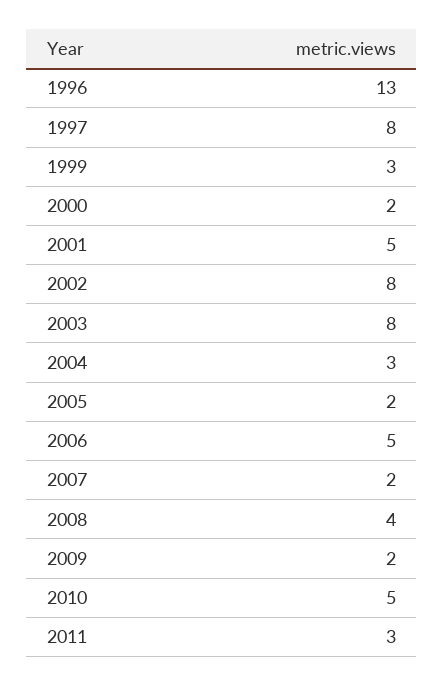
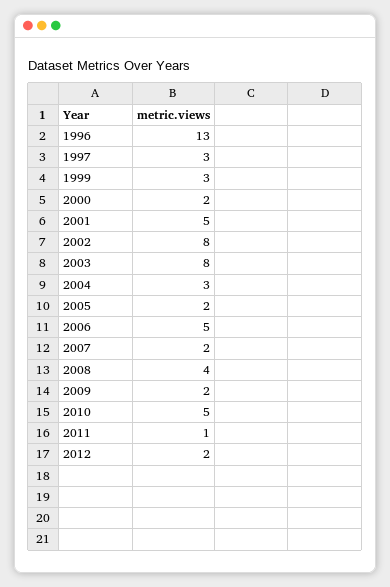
1997: 8 -> 3
2011: 3 -> 1
2012: none -> 2

